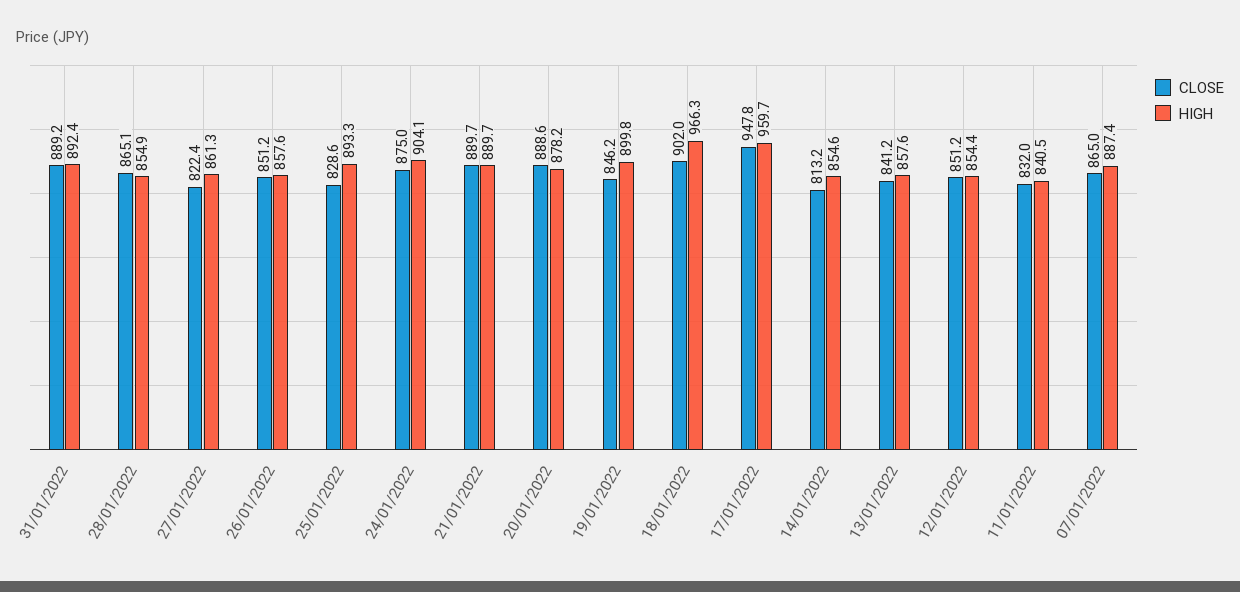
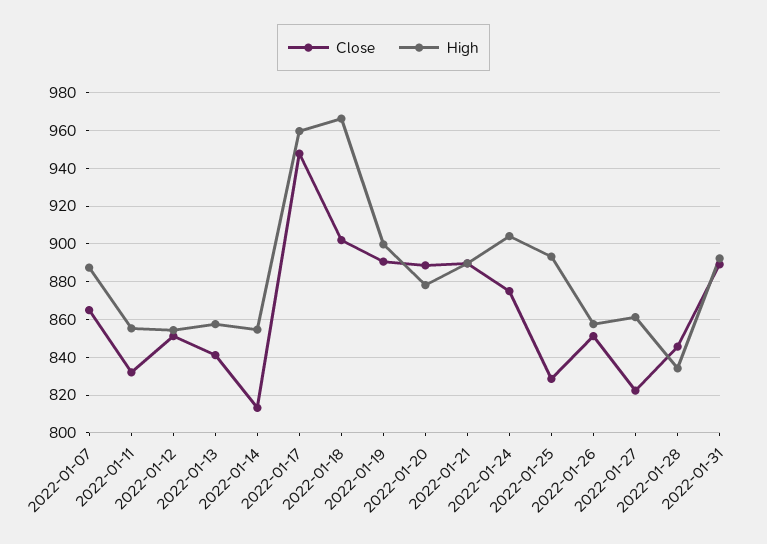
CLOSE, 28/01/2022: 865.1 -> 845
HIGH, 28/01/2022: 854.9 -> 835
CLOSE, 19/01/2022: 846.2 -> 890
HIGH, 11/01/2022: 840.5 -> 855

